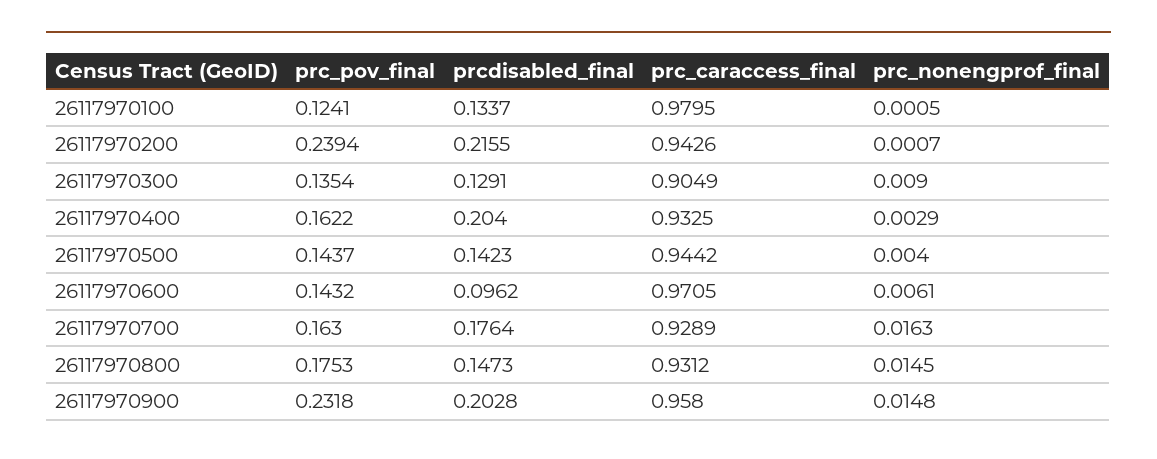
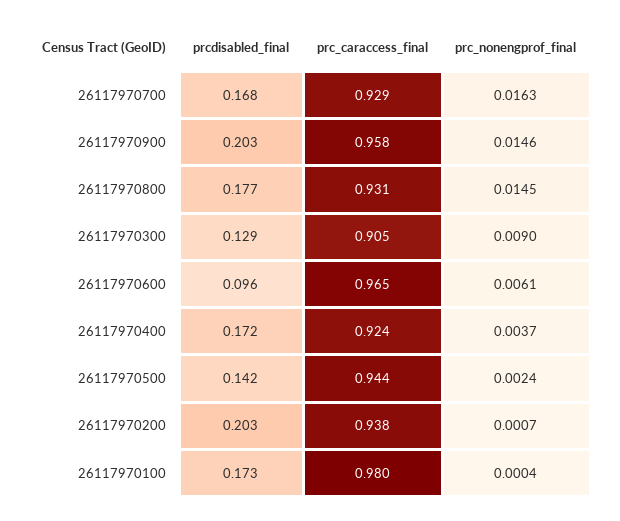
prc_pov_final, 26117970100: 0.1241 -> none
prcdisabled_final, 26117970100: 0.1337 -> 0.173
prc_nonengprof_final, 26117970100: 0.0005 -> 0.0004
prc_pov_final, 26117970200: 0.2394 -> none
prcdisabled_final, 26117970200: 0.2155 -> 0.203
prc_caraccess_final, 26117970200: 0.9426 -> 0.938
prc_pov_final, 26117970300: 0.1354 -> none
prc_pov_final, 26117970400: 0.1622 -> none
prcdisabled_final, 26117970400: 0.204 -> 0.172
prc_caraccess_final, 26117970400: 0.9325 -> 0.924
prc_nonengprof_final, 26117970400: 0.0029 -> 0.0037
prc_pov_final, 26117970500: 0.1437 -> none
prc_nonengprof_final, 26117970500: 0.004 -> 0.0024
prc_pov_final, 26117970600: 0.1432 -> none
prc_caraccess_final, 26117970600: 0.9705 -> 0.965
prc_pov_final, 26117970700: 0.163 -> none
prcdisabled_final, 26117970700: 0.1764 -> 0.168
prc_pov_final, 26117970800: 0.1753 -> none
prcdisabled_final, 26117970800: 0.1473 -> 0.177
prc_pov_final, 26117970900: 0.2318 -> none
prc_nonengprof_final, 26117970900: 0.0148 -> 0.0146

